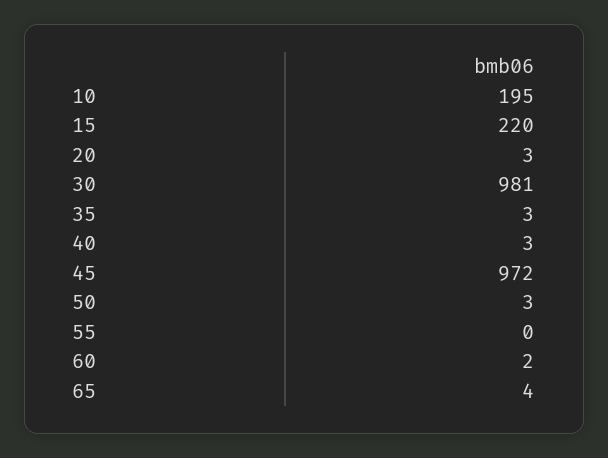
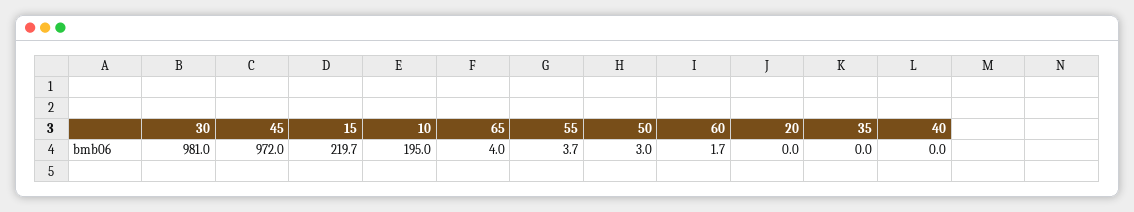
20: 3 -> 0
35: 3 -> 0
40: 3 -> 0
55: 0 -> 3.7

